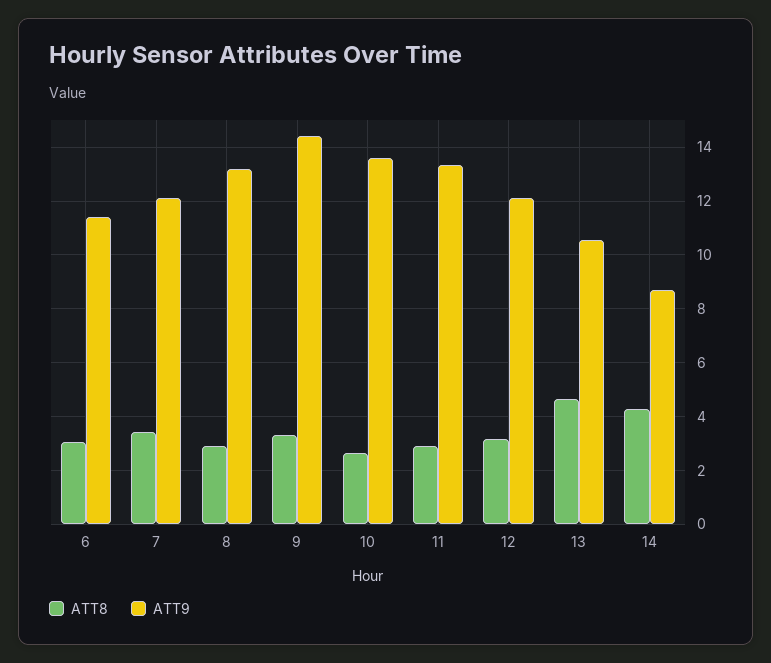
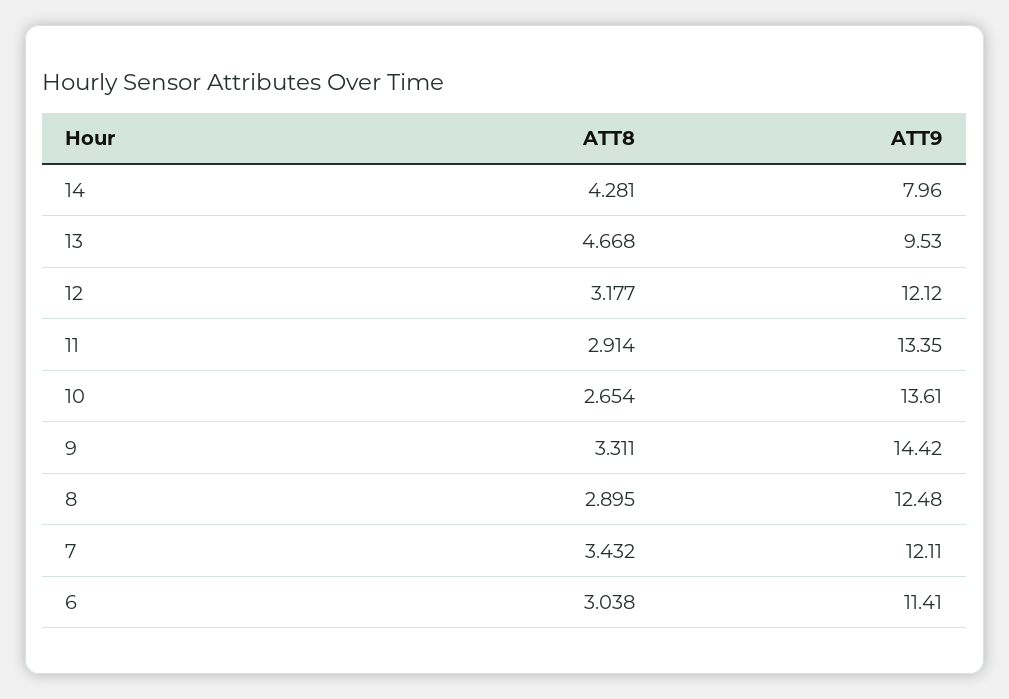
ATT9, 8: 13.25 -> 12.48
ATT9, 13: 10.5 -> 9.53
ATT9, 14: 8.75 -> 7.96

